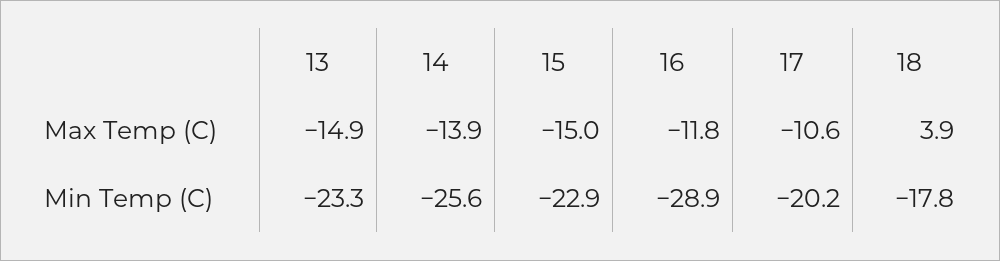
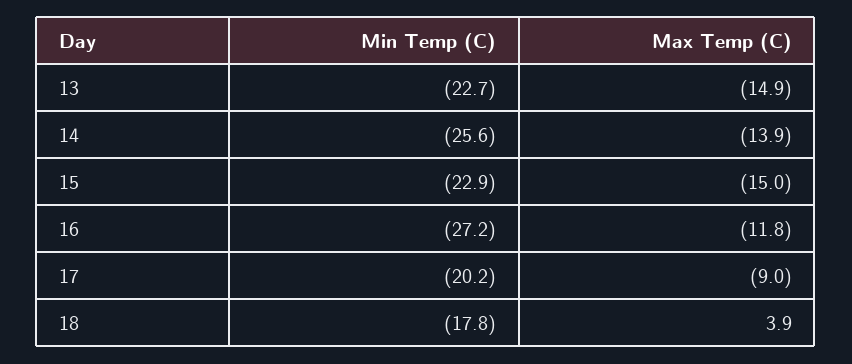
17, Max Temp (C): -10.6 -> -9
13, Min Temp (C): -23.3 -> -22.7
16, Min Temp (C): -28.9 -> -27.2

